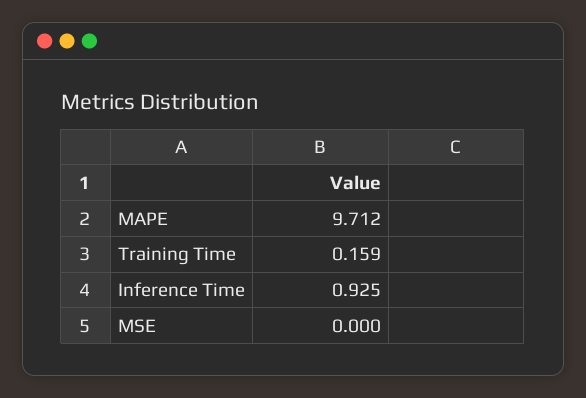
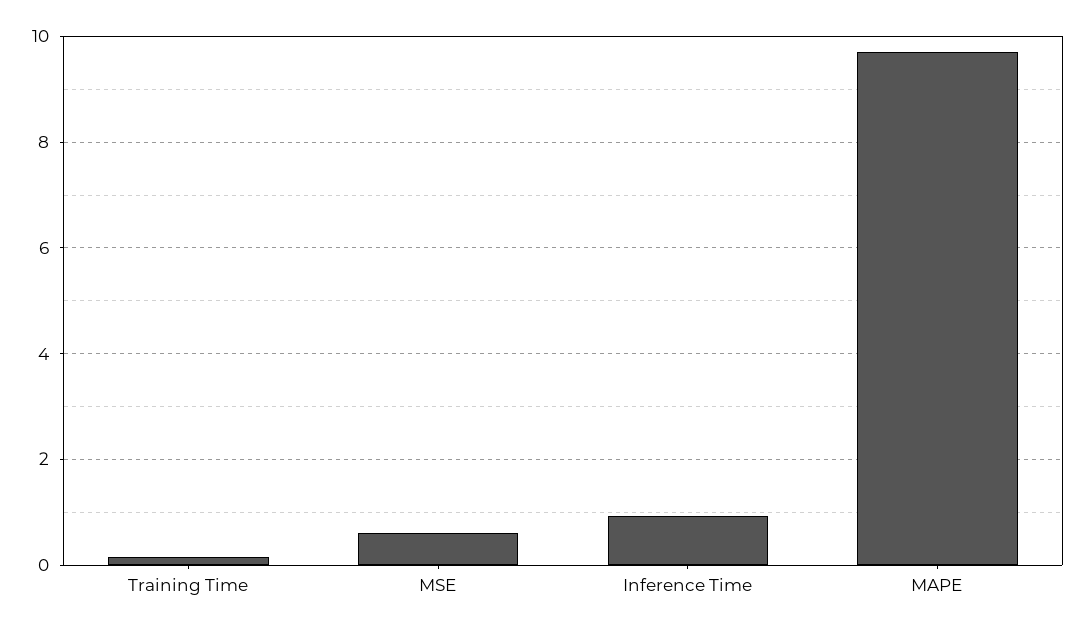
MSE: 0 -> 0.6

